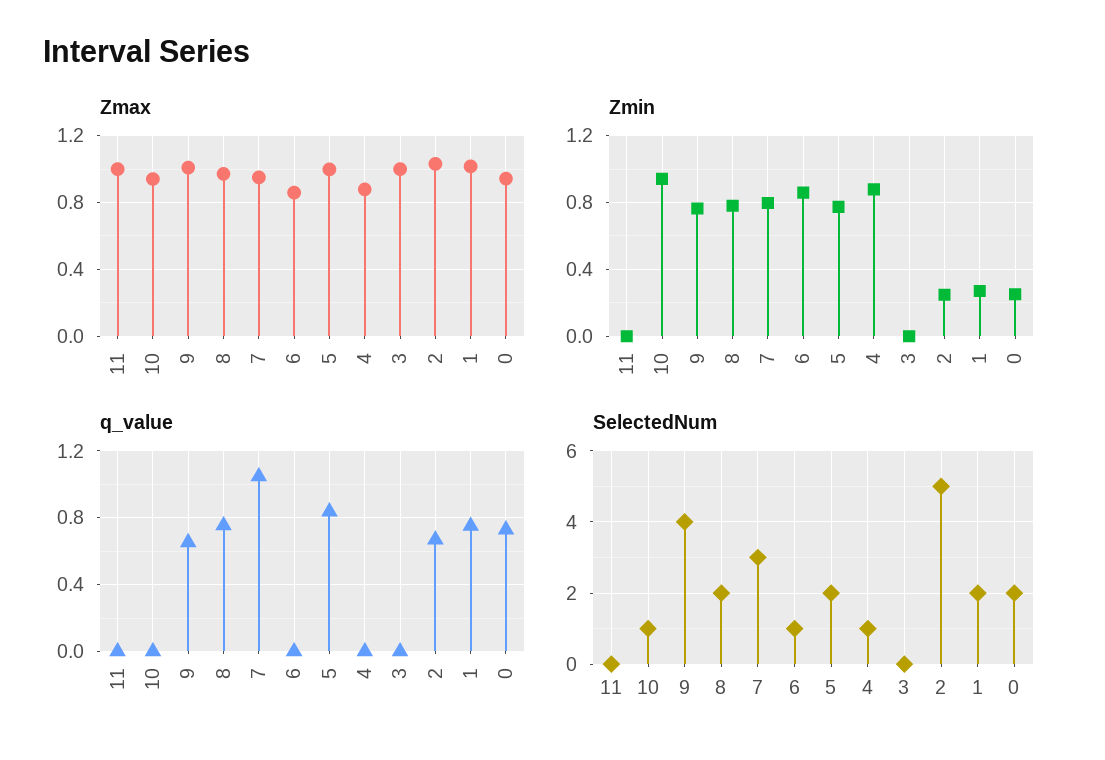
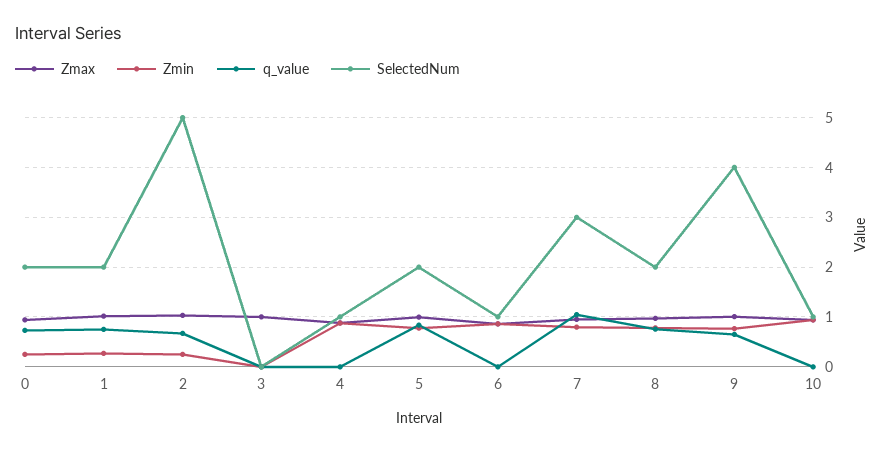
Zmax, 11: 1 -> none
Zmin, 11: 0 -> none
q_value, 11: 0 -> none
SelectedNum, 11: 0 -> none

